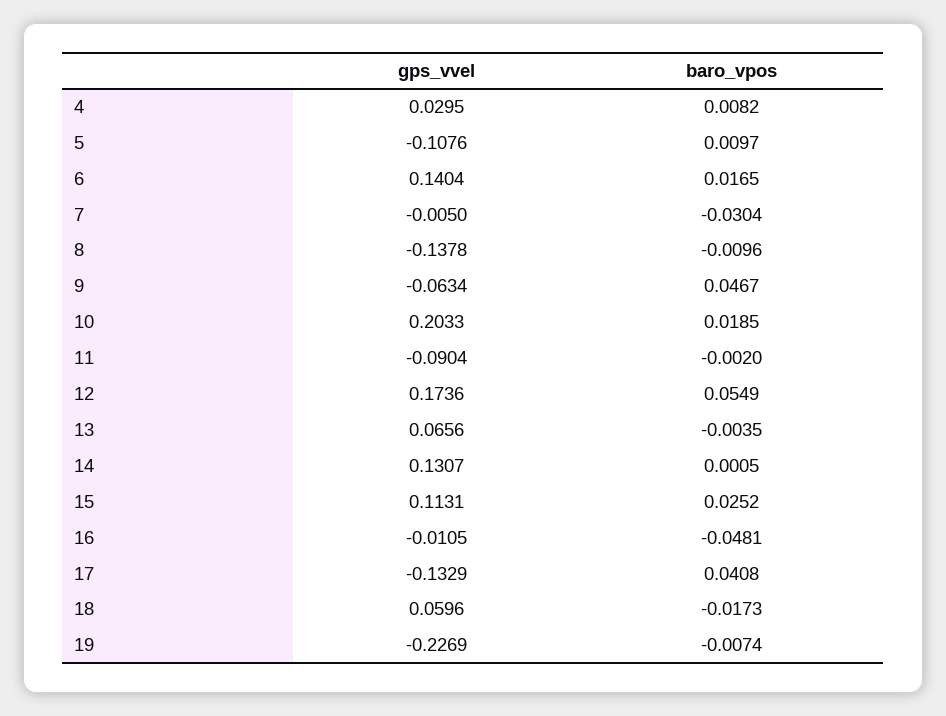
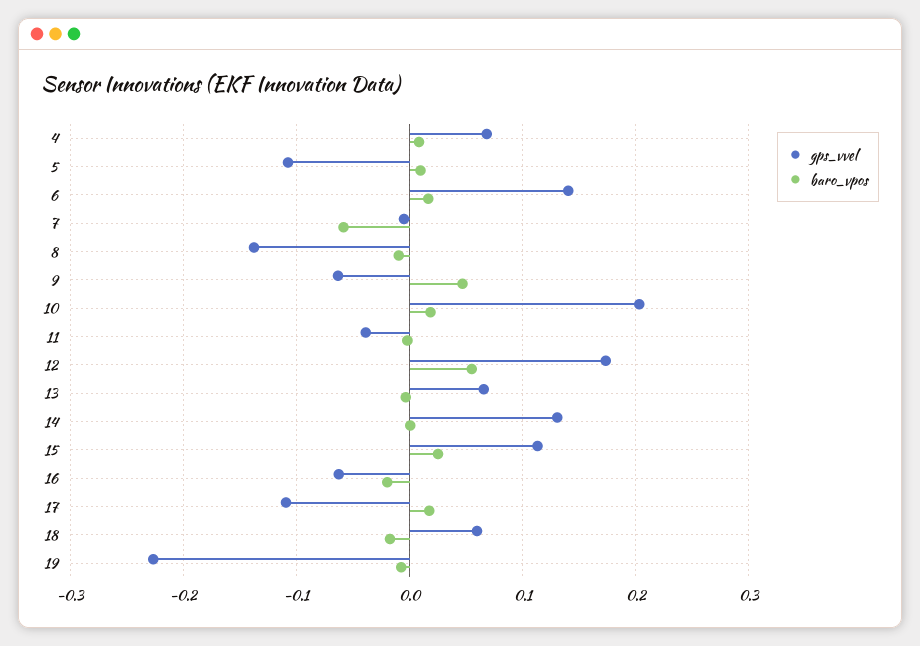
gps_vvel, 4: 0.0295 -> 0.07
baro_vpos, 7: -0.0304 -> -0.06
gps_vvel, 11: -0.0904 -> -0.04
gps_vvel, 16: -0.0105 -> -0.06
baro_vpos, 16: -0.0481 -> -0.02
gps_vvel, 17: -0.1329 -> -0.11
baro_vpos, 17: 0.0408 -> 0.02

